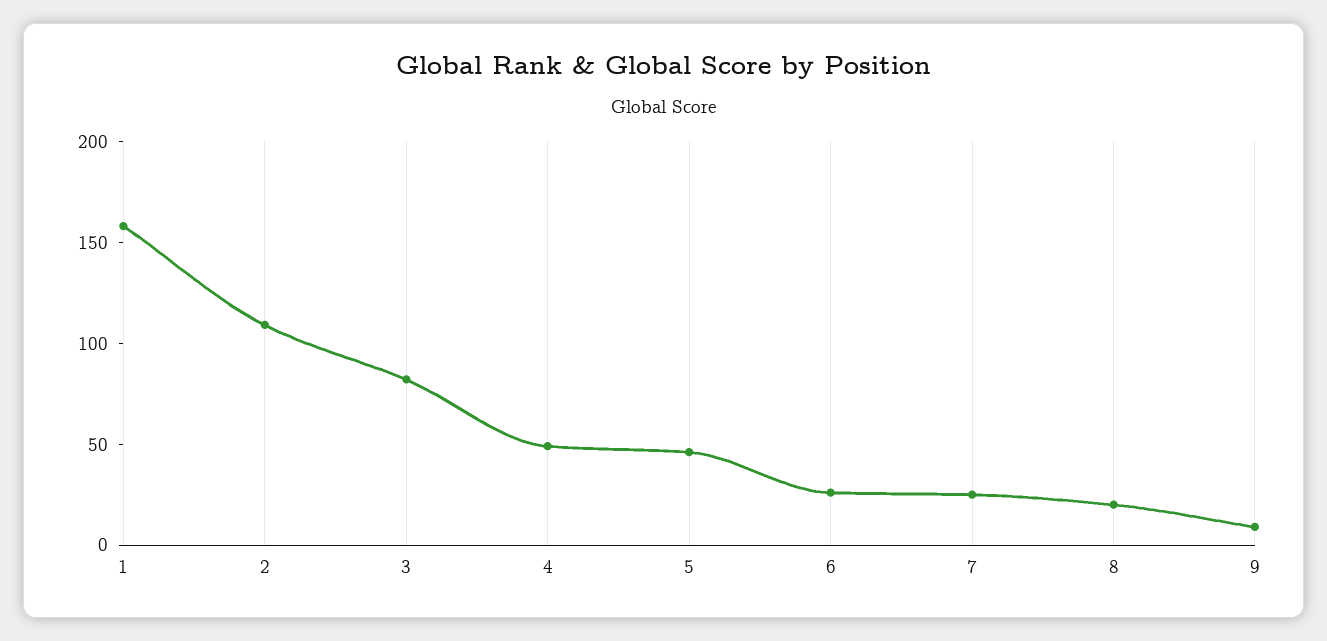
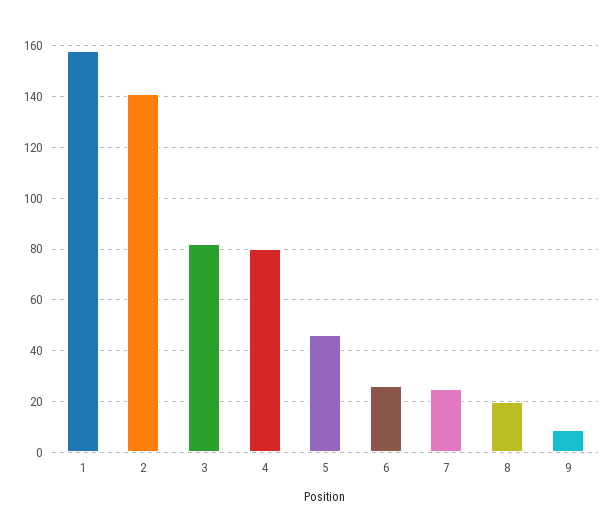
2: 110 -> 140
4: 50 -> 80

